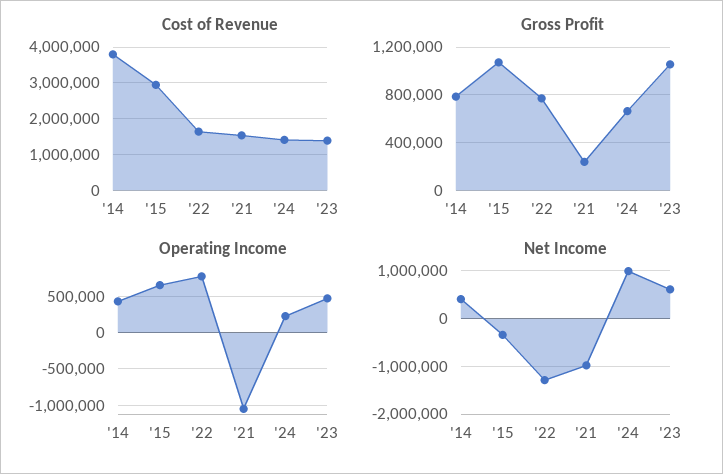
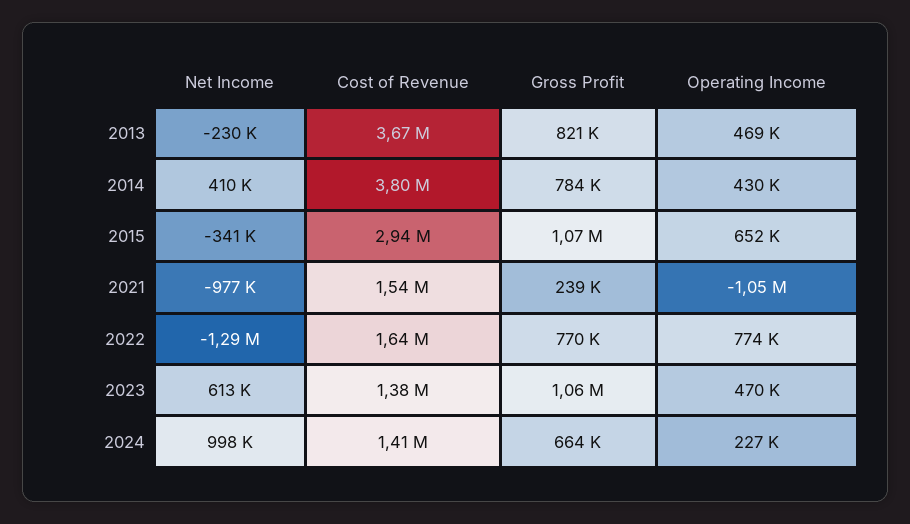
Net Income, 2013: none -> -230000
Cost of Revenue, 2013: none -> 3670000
Gross Profit, 2013: none -> 821000
Operating Income, 2013: none -> 469000

